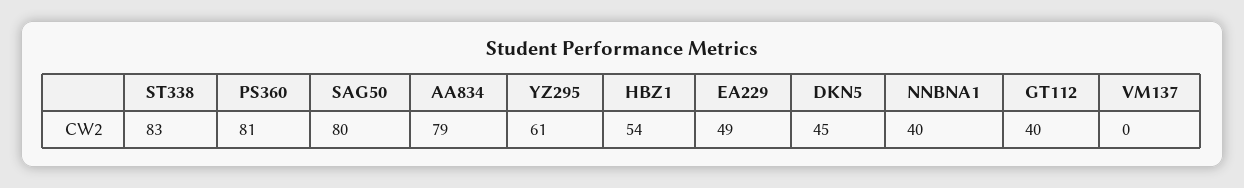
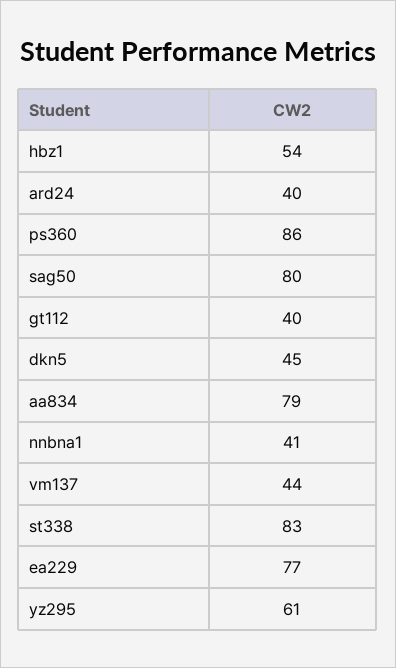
PS360: 81 -> 86
EA229: 49 -> 77
NNBNA1: 40 -> 41
VM137: 0 -> 44
ard24: none -> 40

